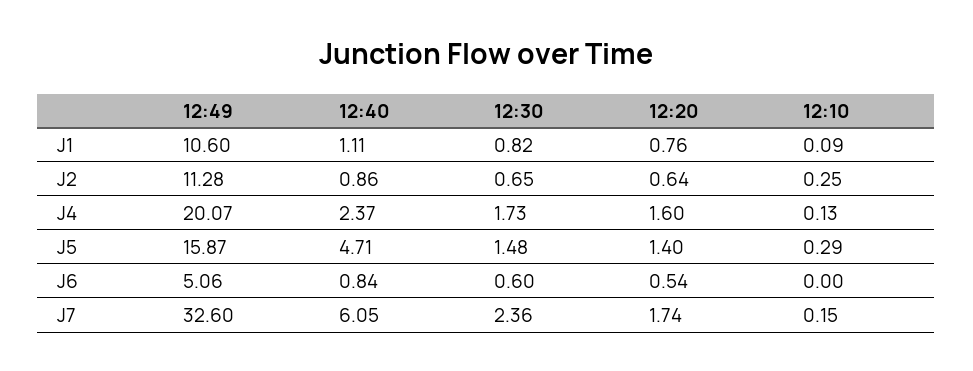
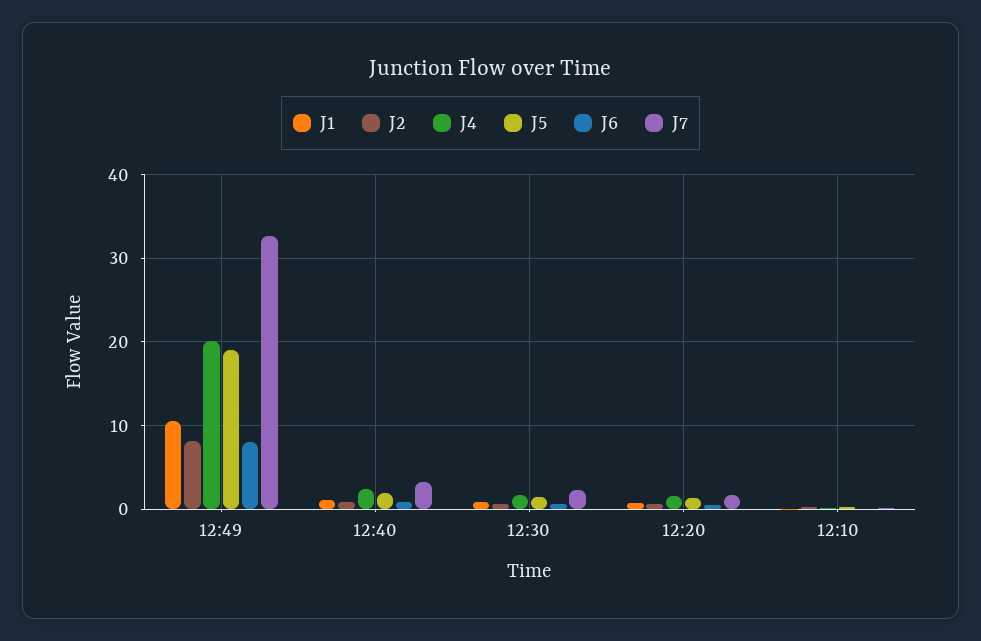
J2, 12:49: 11.28 -> 8
J5, 12:49: 15.87 -> 19
J5, 12:40: 4.71 -> 2
J6, 12:49: 5.06 -> 8
J7, 12:40: 6.05 -> 3

